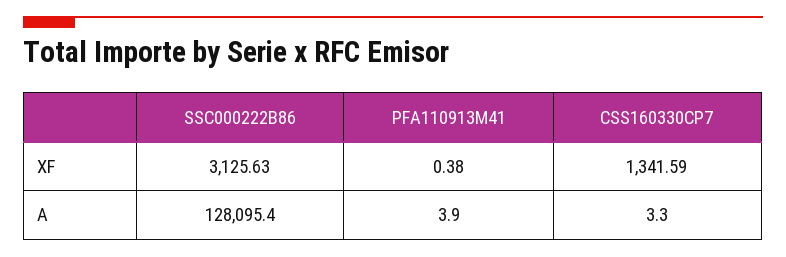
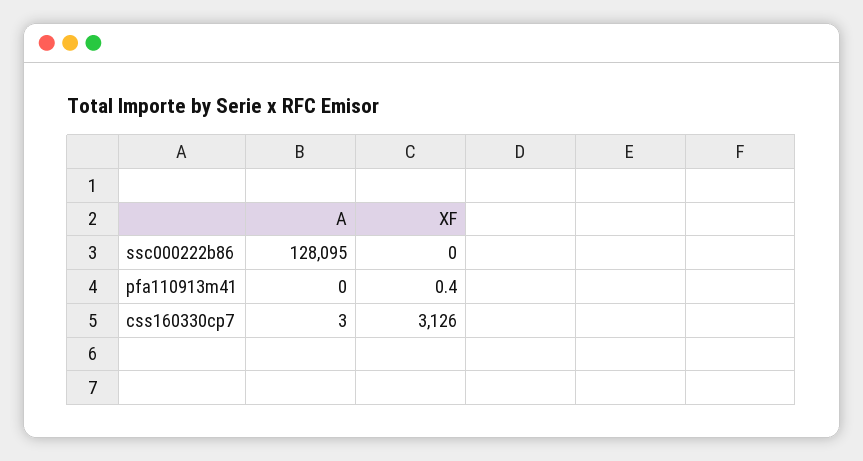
SSC000222B86, XF: 3125.63 -> 0
CSS160330CP7, XF: 1341.59 -> 3126
PFA110913M41, A: 3.9 -> 0

